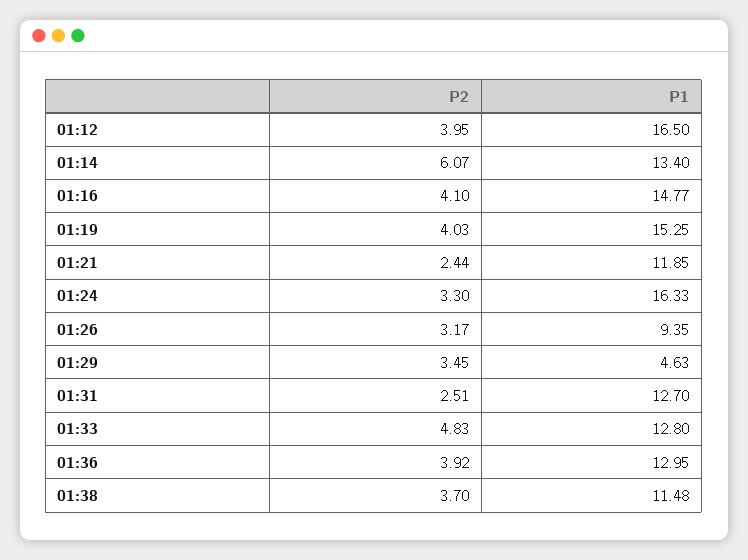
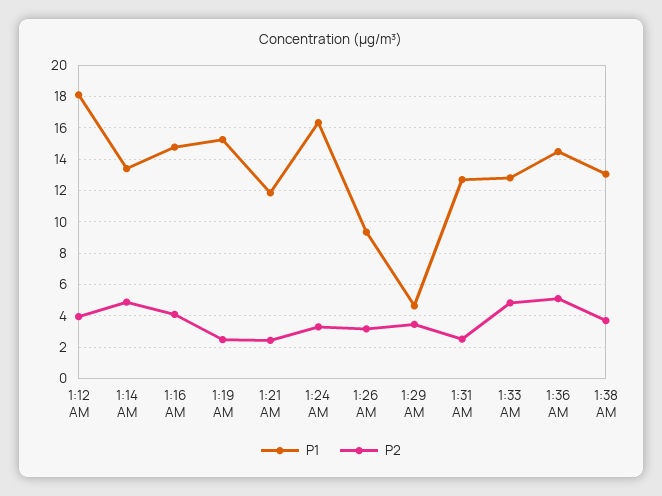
P1, 01:12: 16.5 -> 18
P2, 01:14: 6.07 -> 5
P2, 01:19: 4.03 -> 2.5
P2, 01:36: 3.92 -> 5
P1, 01:36: 12.95 -> 14.5
P1, 01:38: 11.48 -> 13

